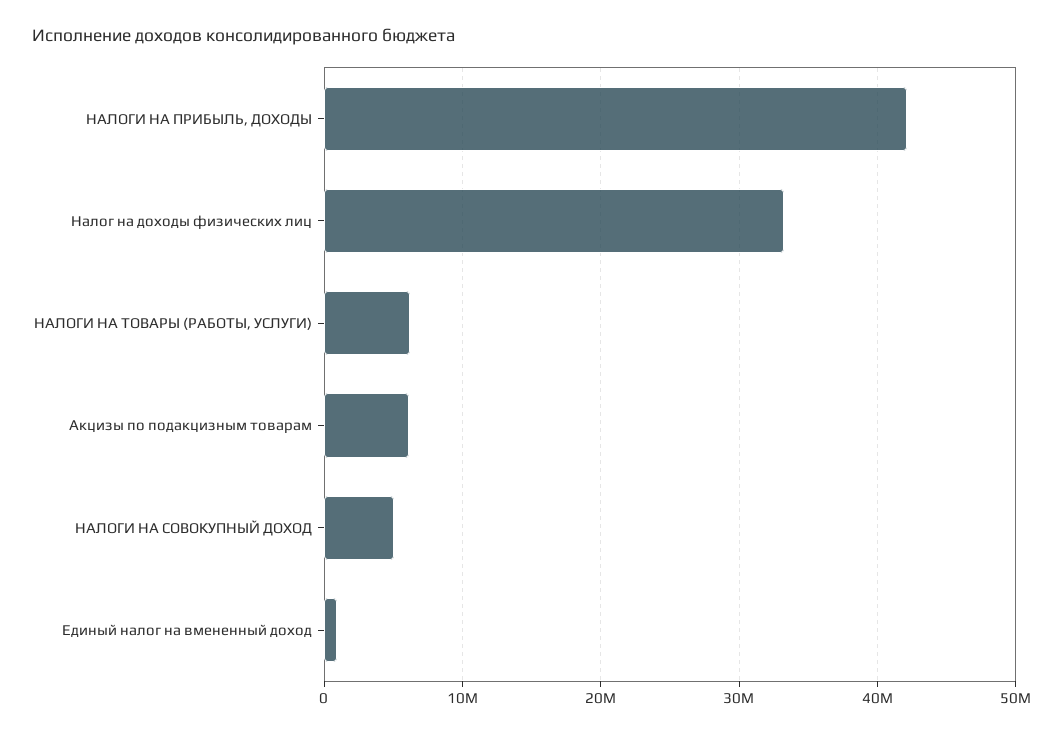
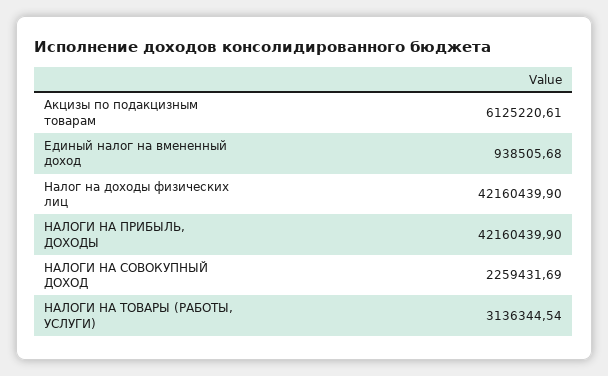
Налог на доходы физических лиц: 33000000 -> 42160439.9
НАЛОГИ НА ТОВАРЫ (РАБОТЫ, УСЛУГИ): 6000000 -> 3136344.54
НАЛОГИ НА СОВОКУПНЫЙ ДОХОД: 5000000 -> 2259431.69

